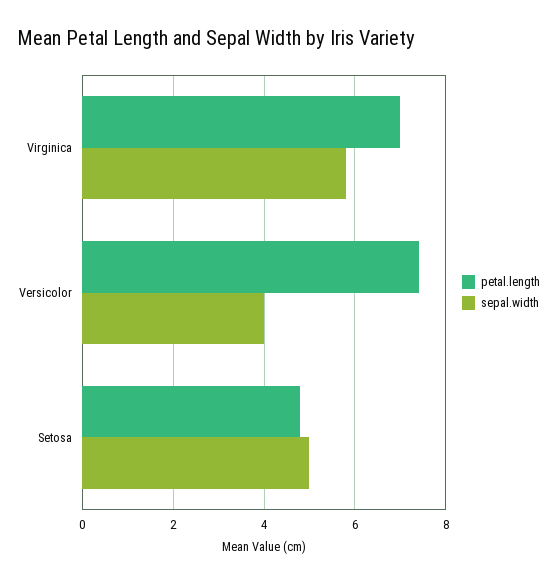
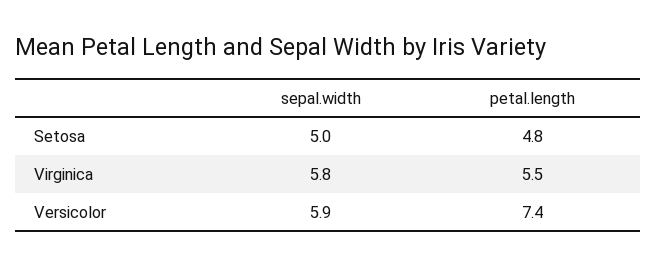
petal.length, Virginica: 7 -> 5.5
sepal.width, Versicolor: 4 -> 5.9

